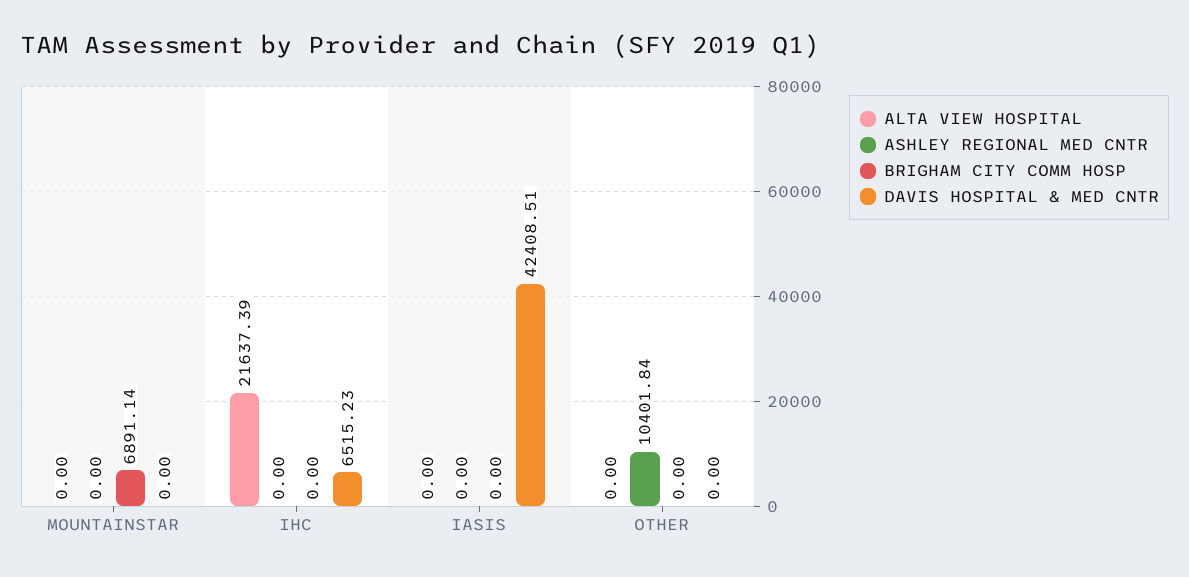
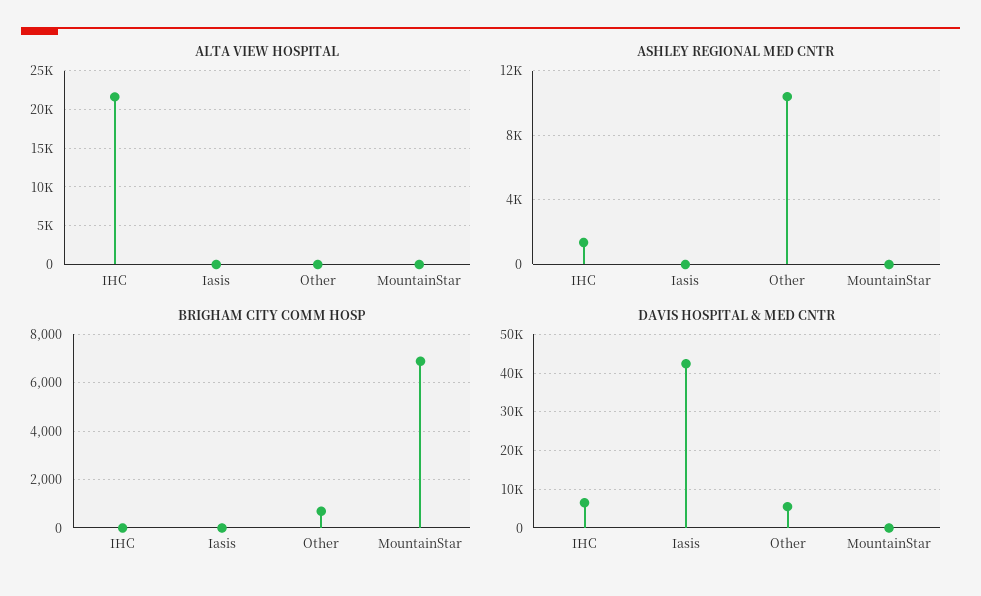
ASHLEY REGIONAL MED CNTR, IHC: 0 -> 1500
BRIGHAM CITY COMM HOSP, OTHER: 0 -> 750
DAVIS HOSPITAL & MED CNTR, OTHER: 0 -> 6000

